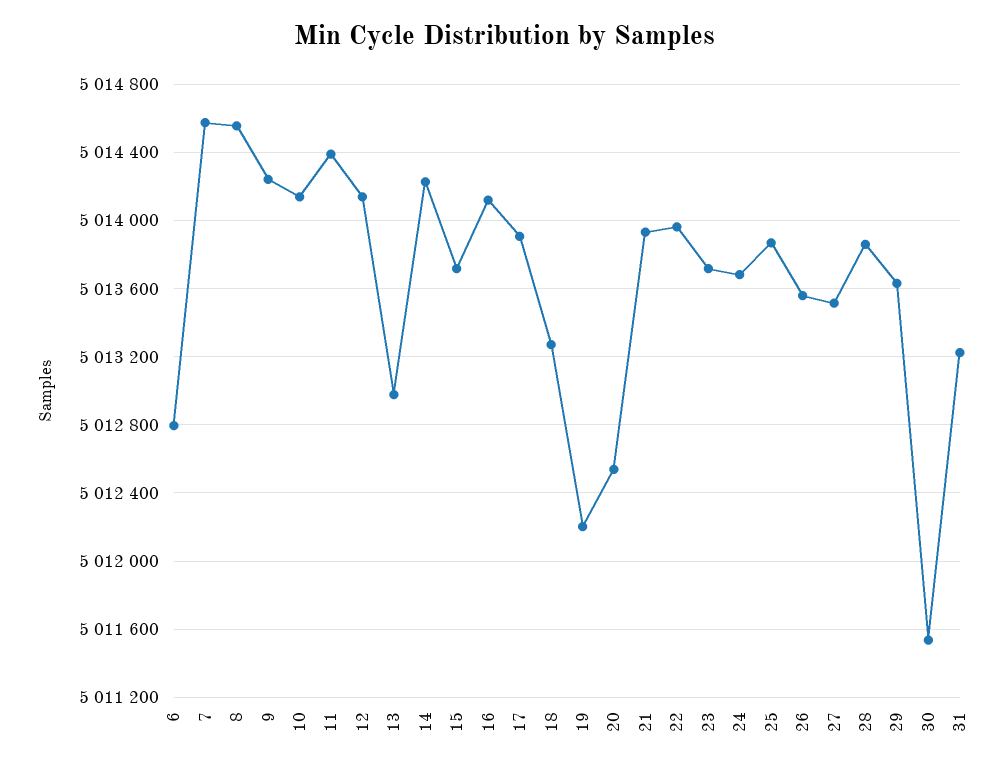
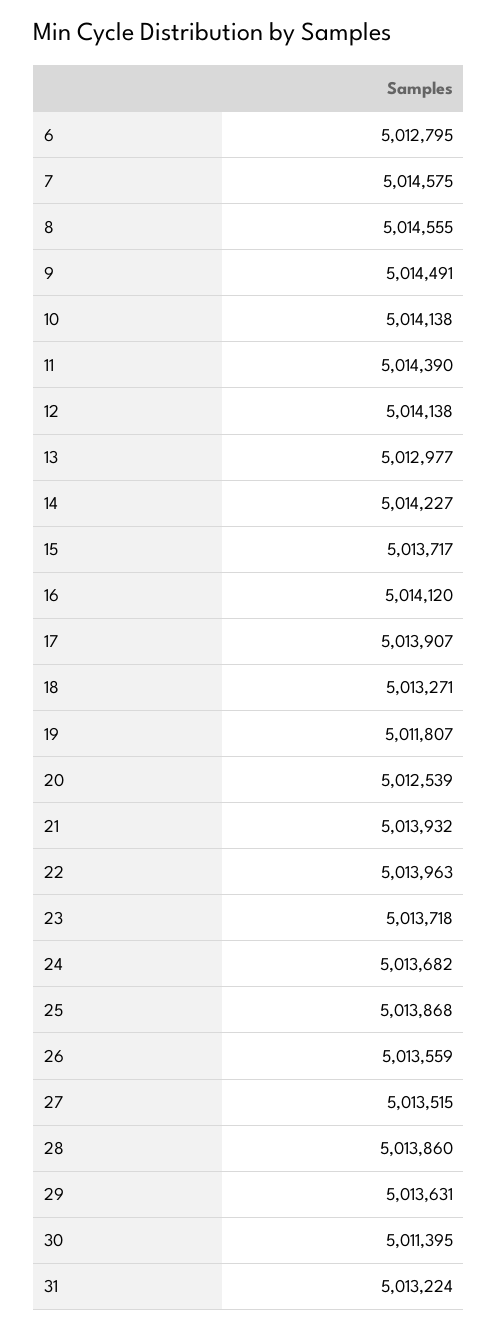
9: 5014250 -> 5014491
19: 5012200 -> 5011807
30: 5011550 -> 5011395

